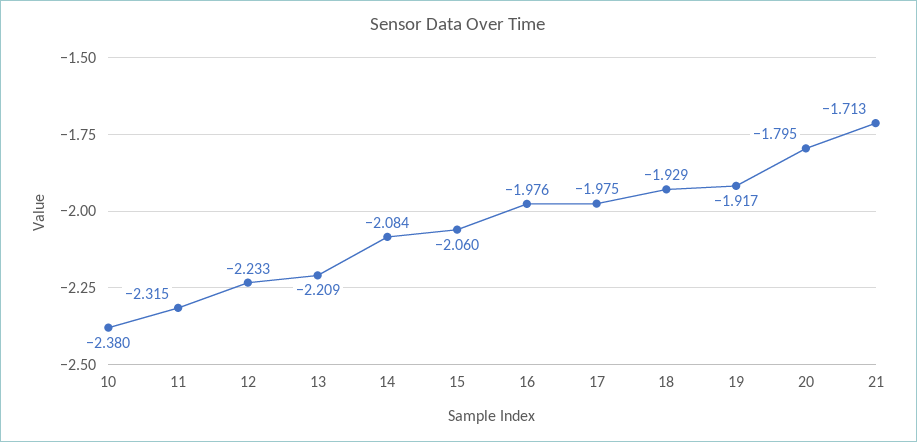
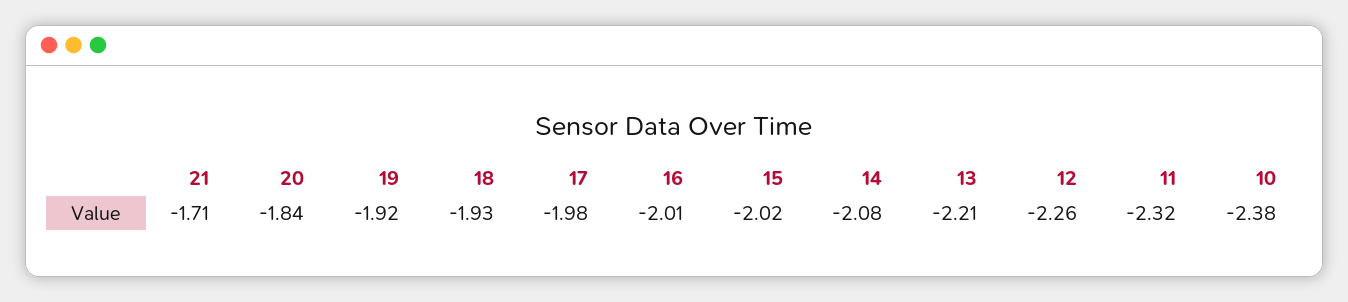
12: -2.233 -> -2.26
15: -2.06 -> -2.02
16: -1.976 -> -2.01
20: -1.795 -> -1.84

